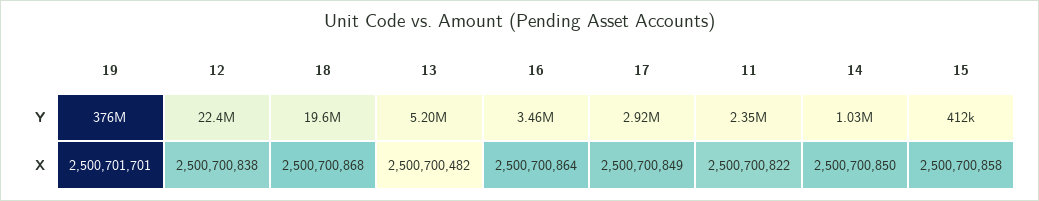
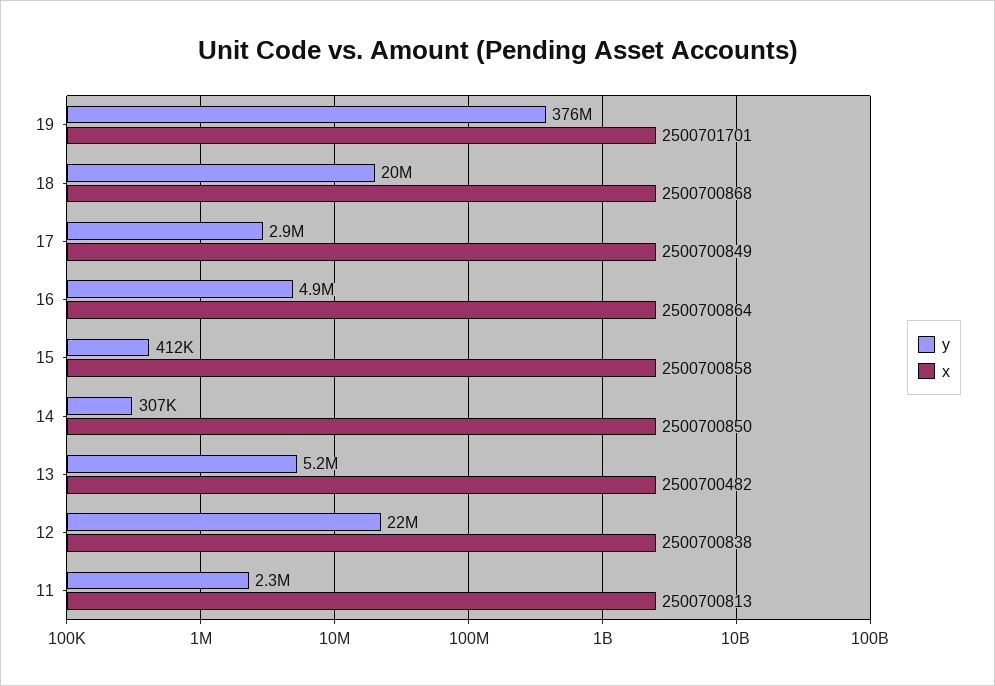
Y, 16: 3460000 -> 4900000
Y, 14: 1030000 -> 307000
X, 11: 2500700822 -> 2500700813

